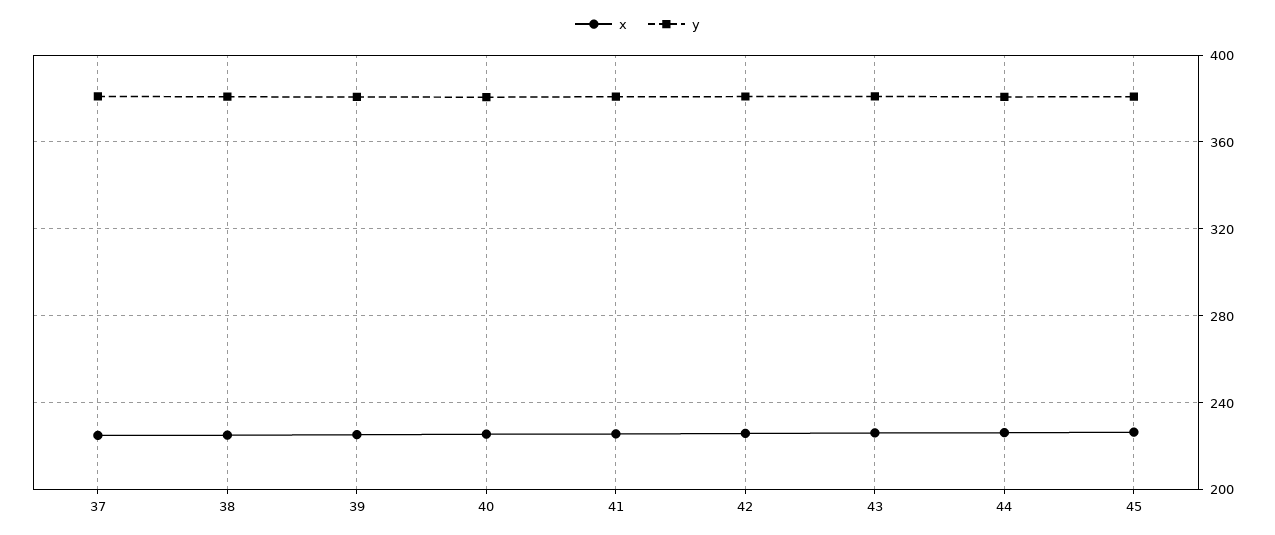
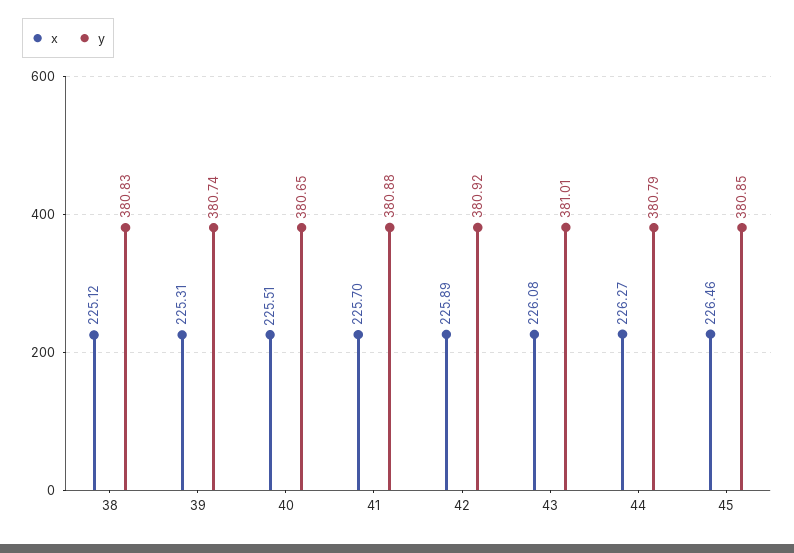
x, 37: 225 -> none
y, 37: 380 -> none

